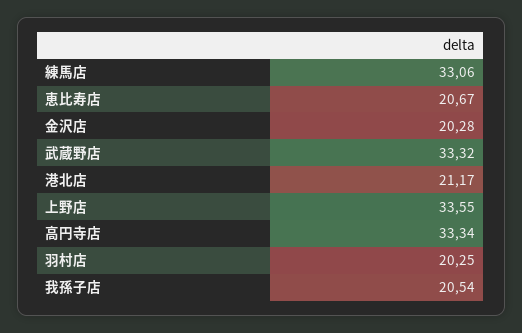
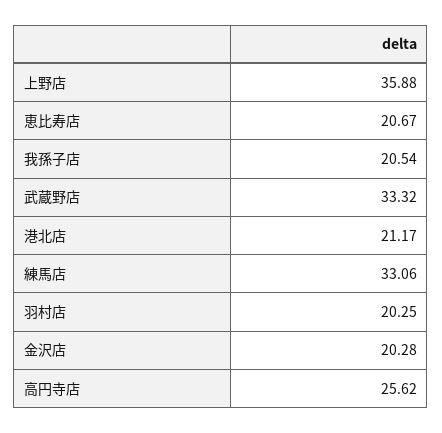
上野店: 33.55 -> 35.88
高円寺店: 33.34 -> 25.62

